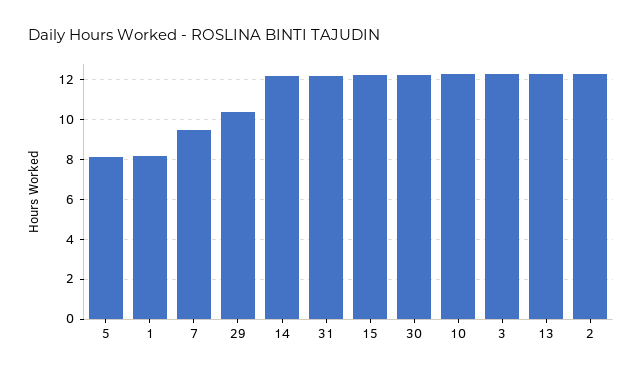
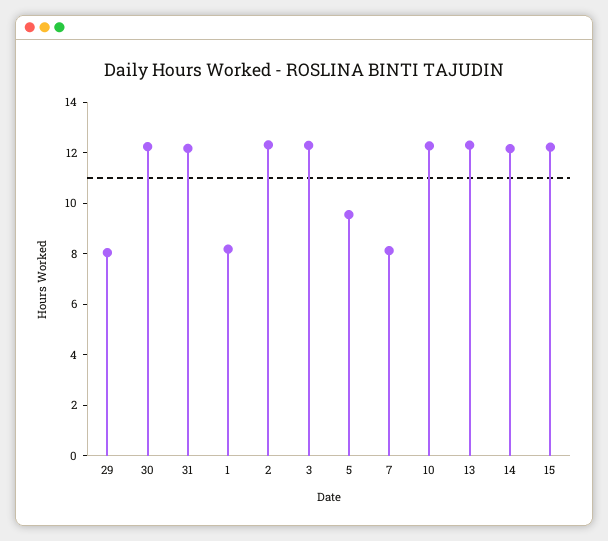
5: 8 -> 9.5
7: 9.5 -> 8
29: 10.5 -> 8

